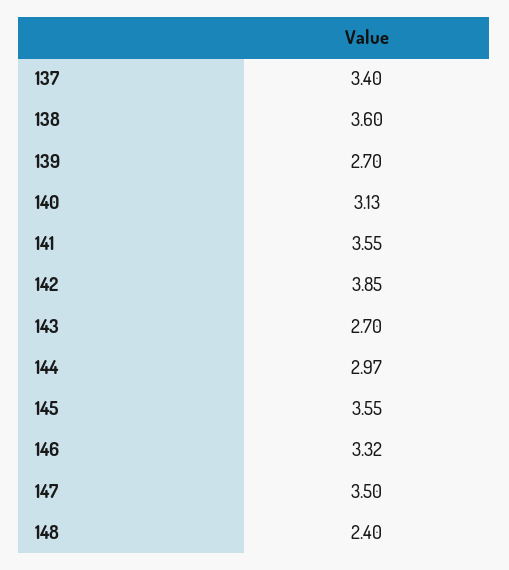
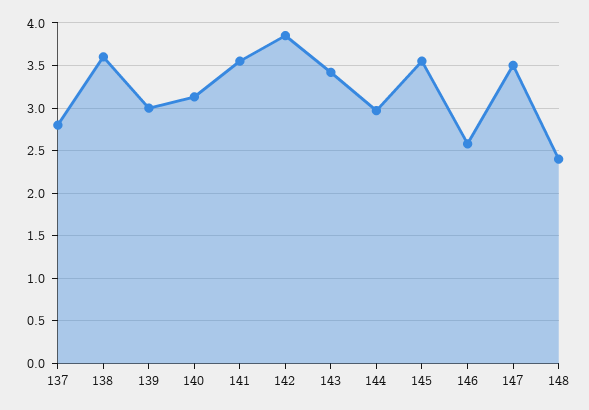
137: 3.4 -> 2.8
139: 2.7 -> 3
143: 2.7 -> 3.4
146: 3.32 -> 2.6

